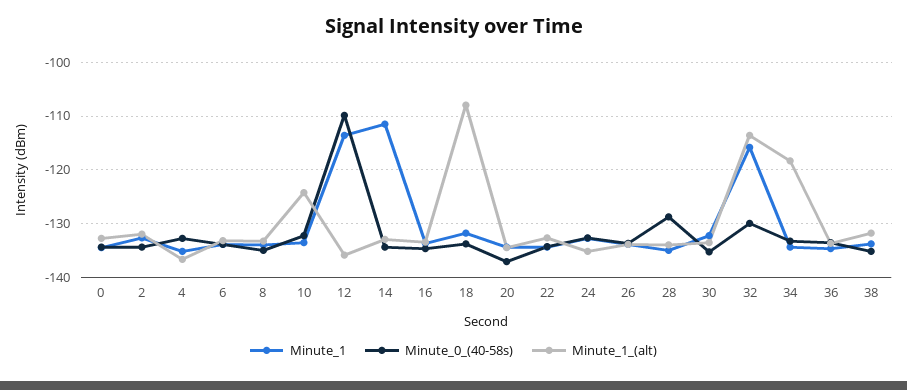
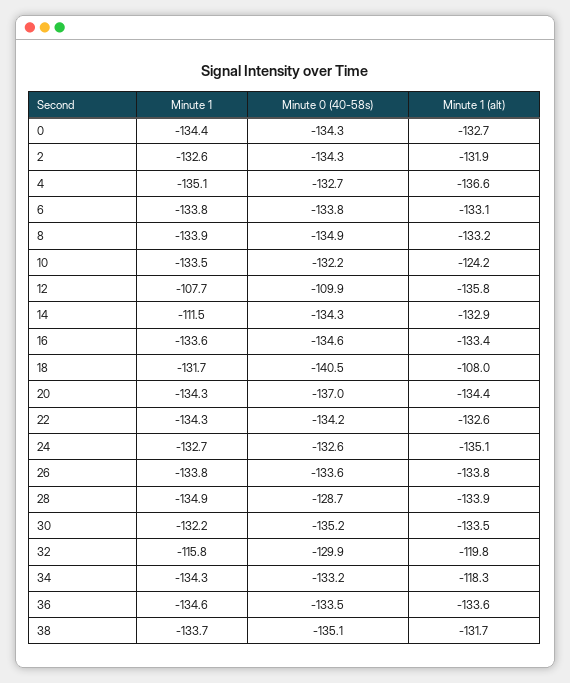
Minute_1, 12: -114 -> -107.7
Minute_0_(40-58s), 18: -134 -> -140.5
Minute_1_(alt), 32: -114 -> -119.8

